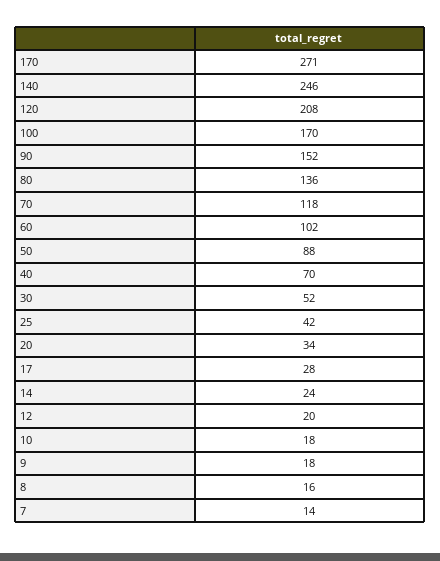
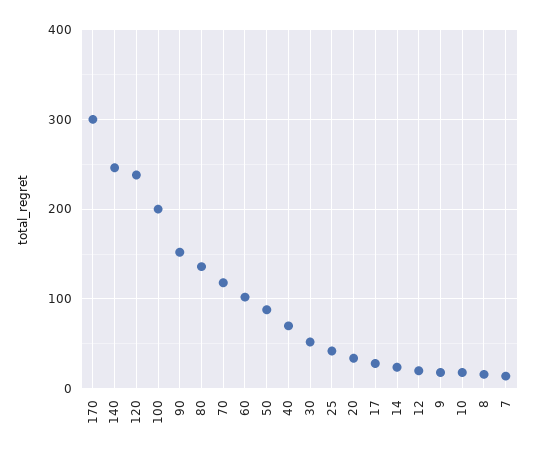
170: 271 -> 300
120: 208 -> 240
100: 170 -> 200

